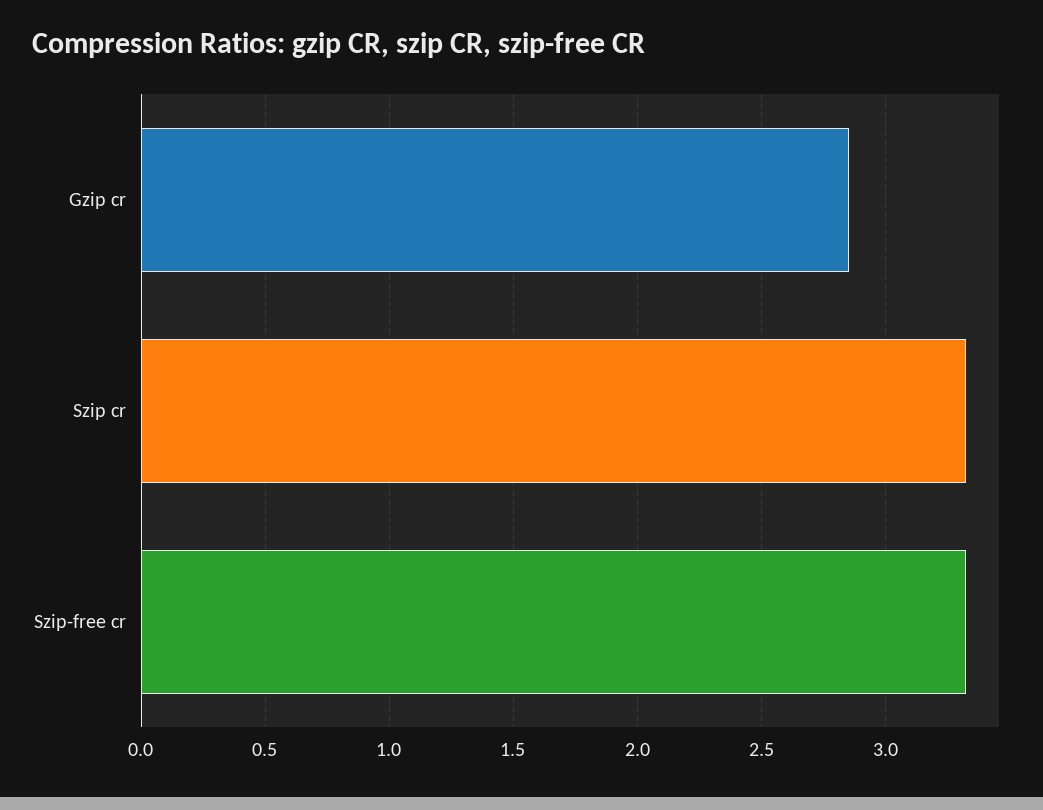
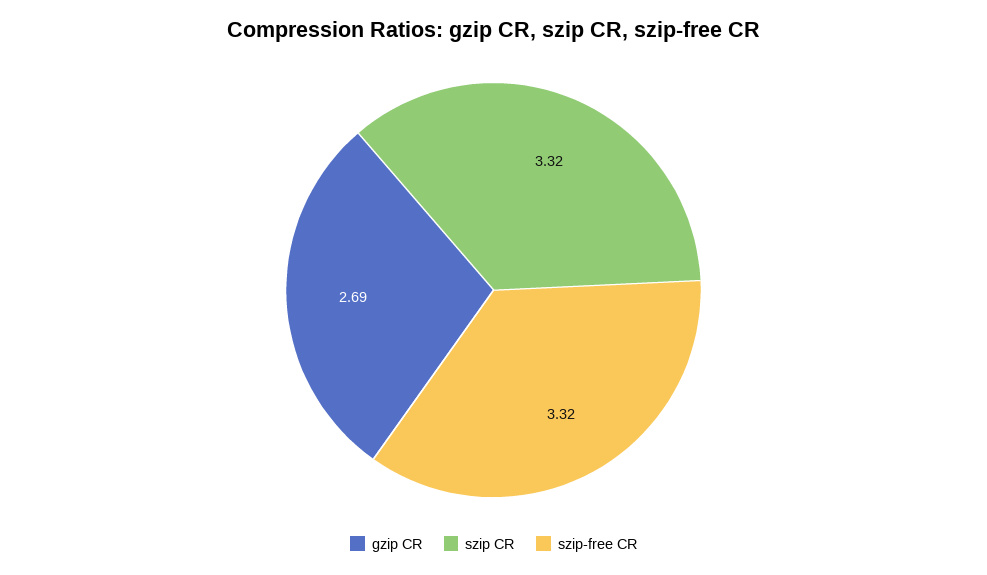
Gzip cr: 2.85 -> 2.69

